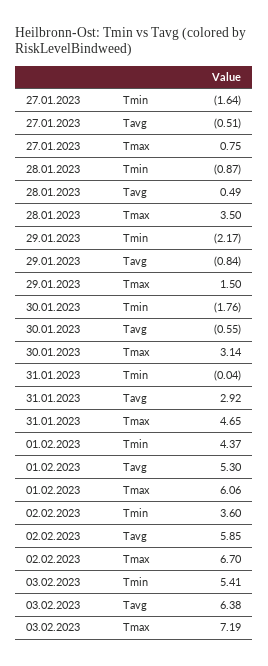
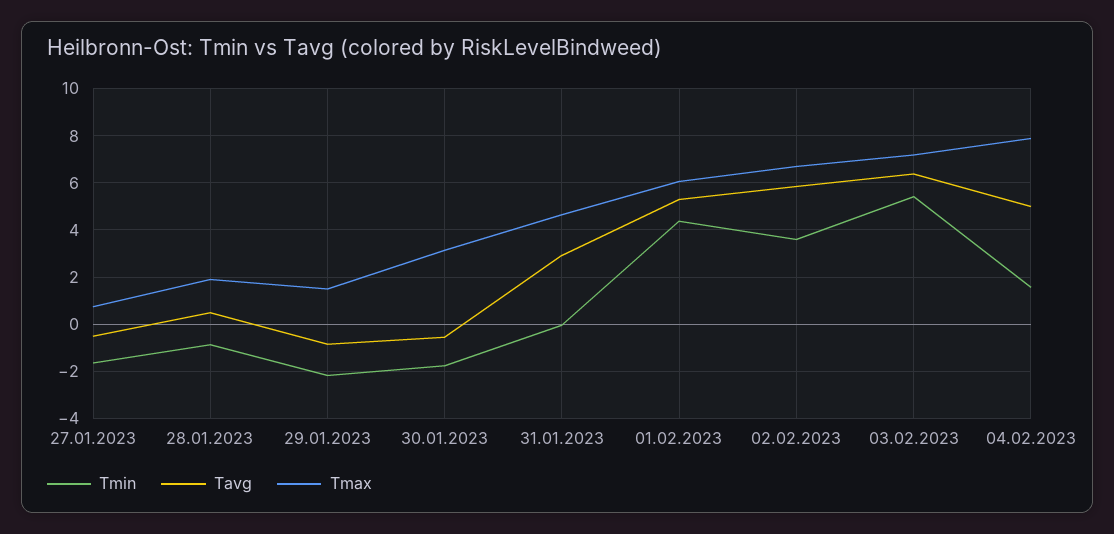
Tmax, 28.01.2023: 3.5 -> 2
Tmin, 04.02.2023: none -> 1.5
Tavg, 04.02.2023: none -> 5
Tmax, 04.02.2023: none -> 8

